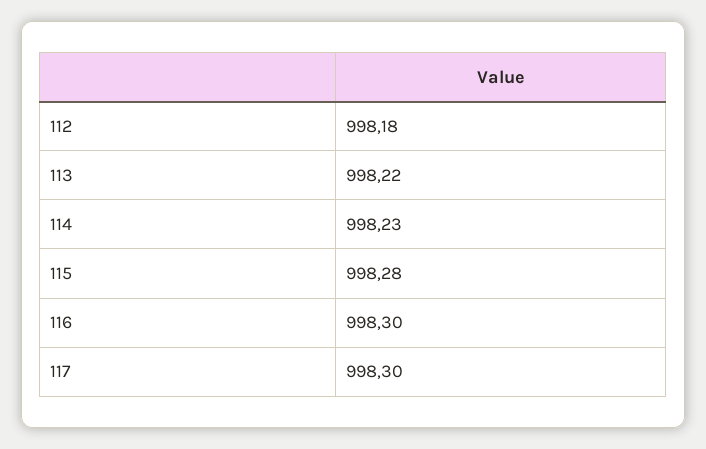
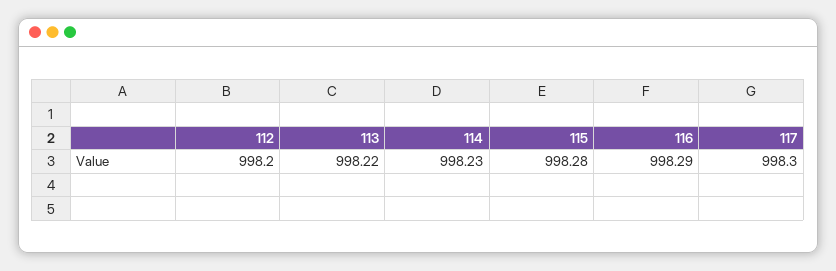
112: 998.18 -> 998.2
116: 998.3 -> 998.29

